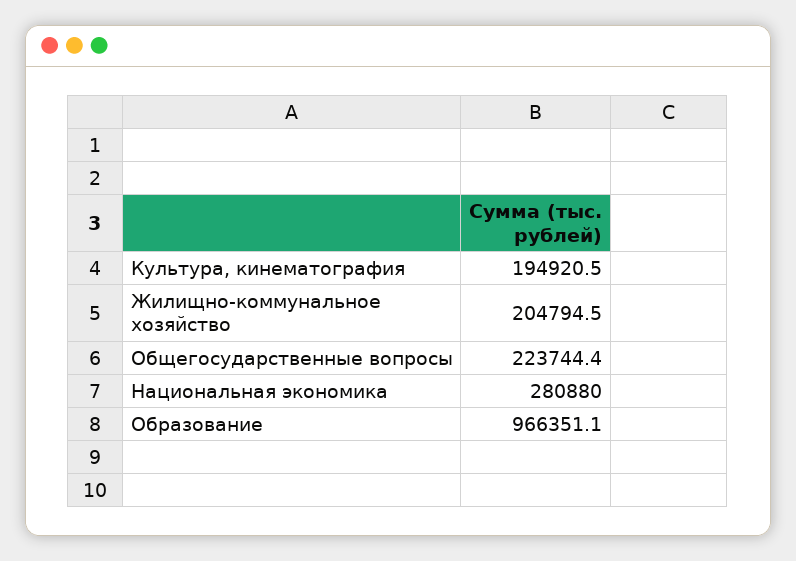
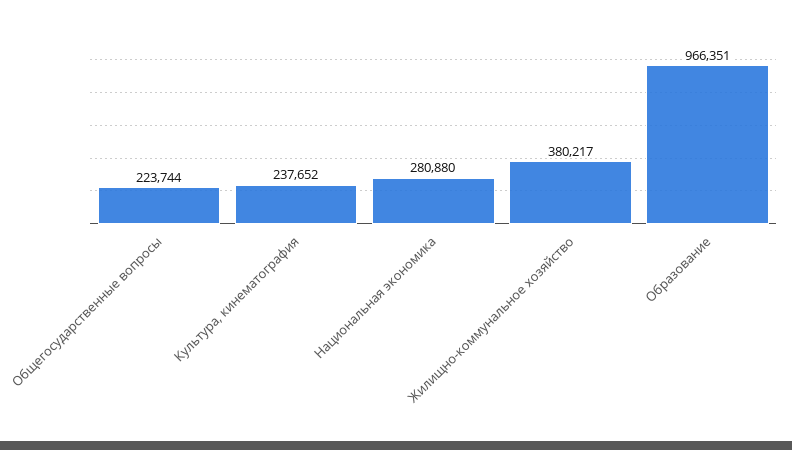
Культура, кинематография: 194920.5 -> 237652
Жилищно-коммунальное хозяйство: 204794.5 -> 380217

